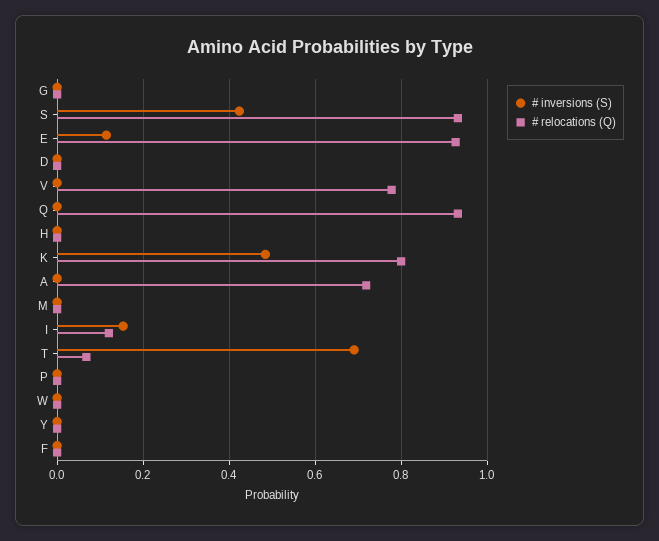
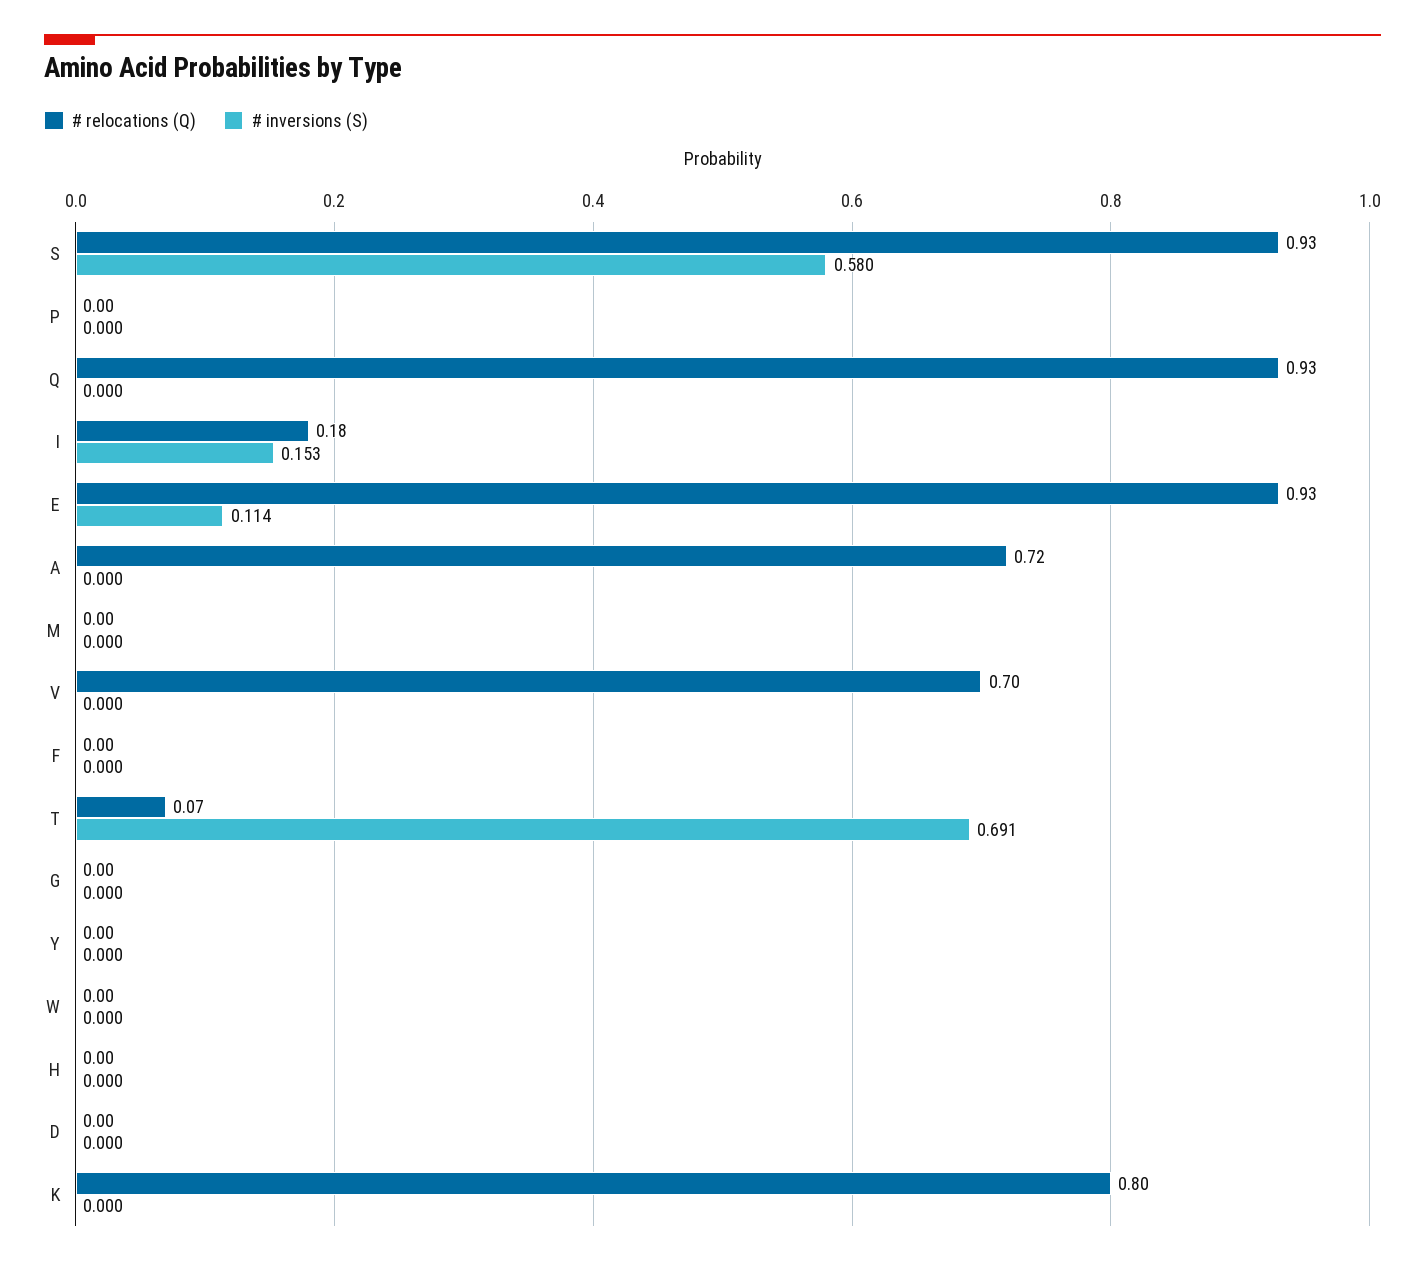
# inversions (S), S: 0.42 -> 0.58
# relocations (Q), V: 0.78 -> 0.7
# inversions (S), K: 0.48 -> 0
# relocations (Q), I: 0.12 -> 0.18

